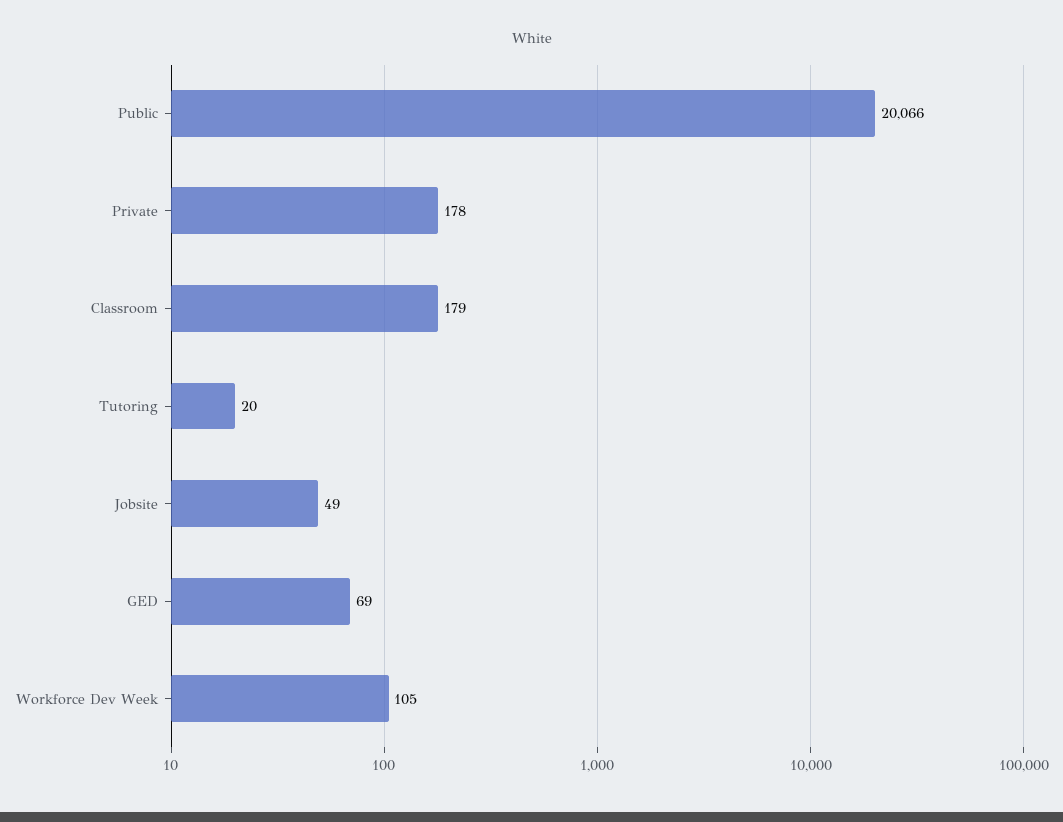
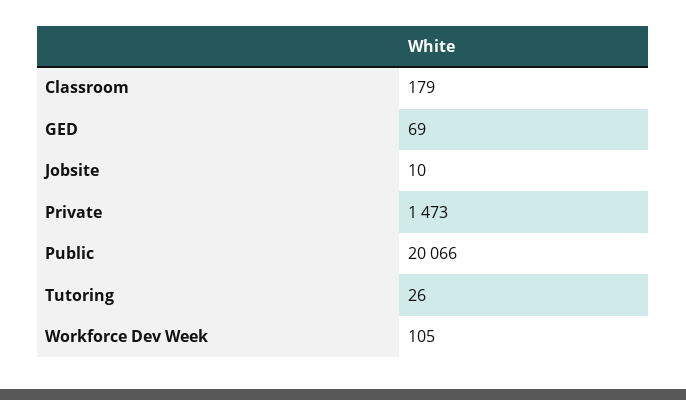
Private: 178 -> 1473
Tutoring: 20 -> 26
Jobsite: 49 -> 10

